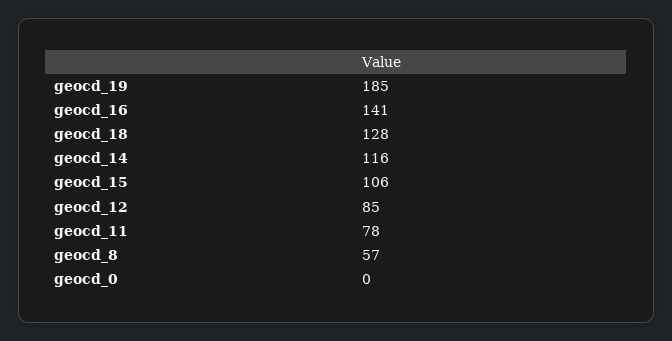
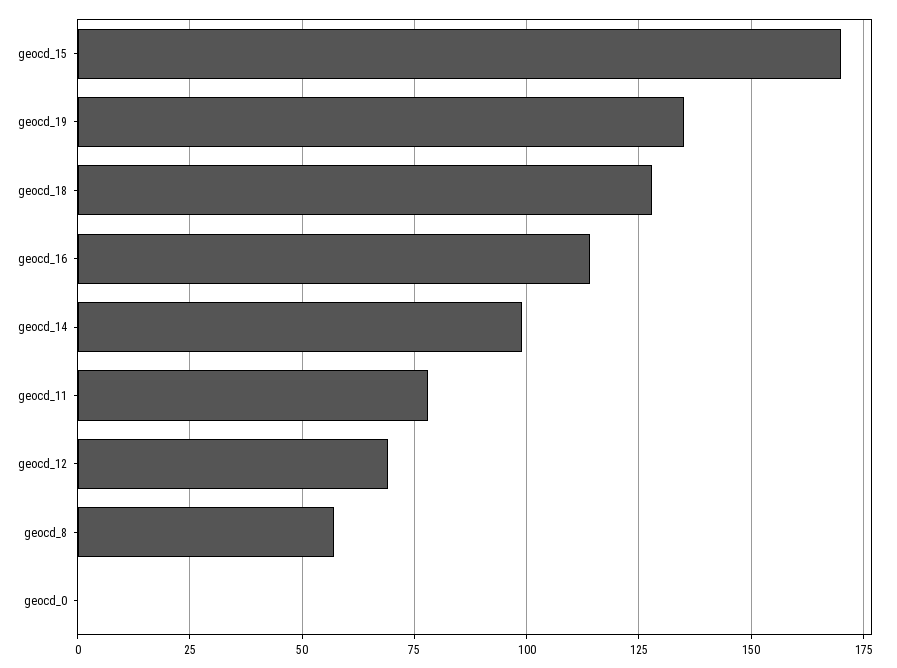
geocd_19: 185 -> 135
geocd_16: 141 -> 115
geocd_14: 116 -> 100
geocd_15: 106 -> 170
geocd_12: 85 -> 70

